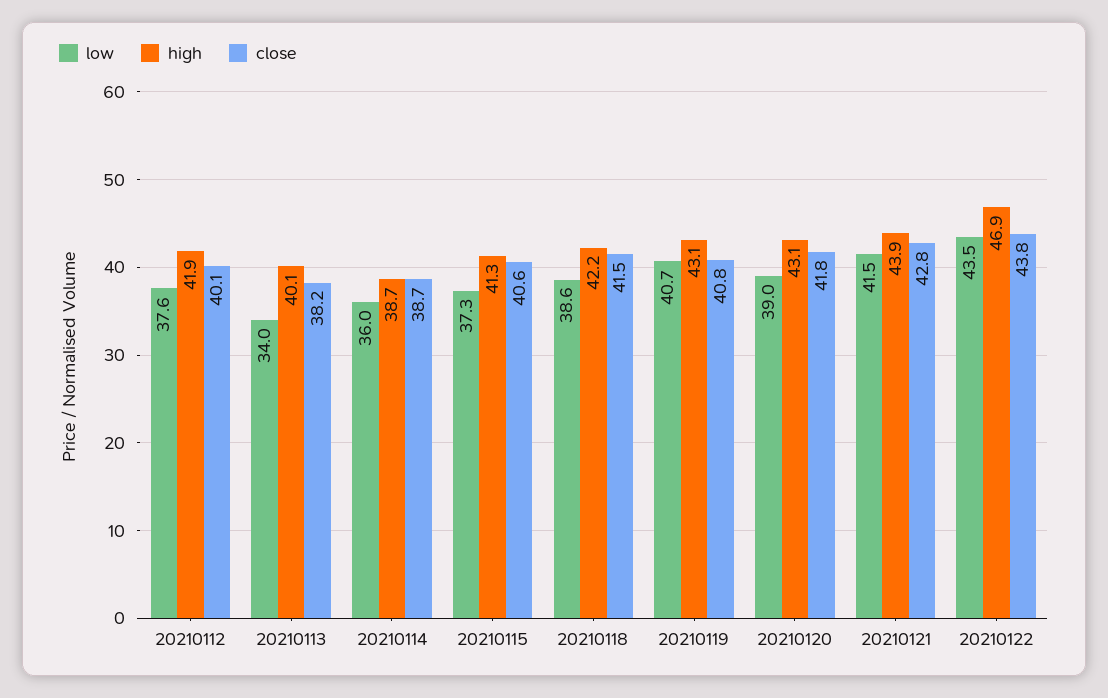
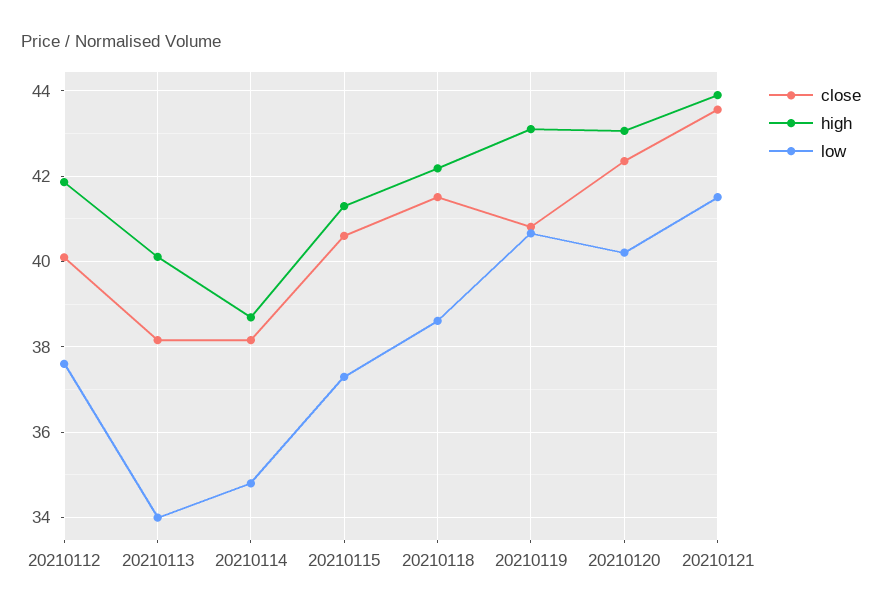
low, 20210114: 36 -> 34.8
close, 20210114: 38.7 -> 38.2
low, 20210120: 39 -> 40.2
close, 20210120: 41.8 -> 42.4
close, 20210121: 42.8 -> 43.6
low, 20210122: 43.5 -> none
high, 20210122: 46.9 -> none
close, 20210122: 43.8 -> none

